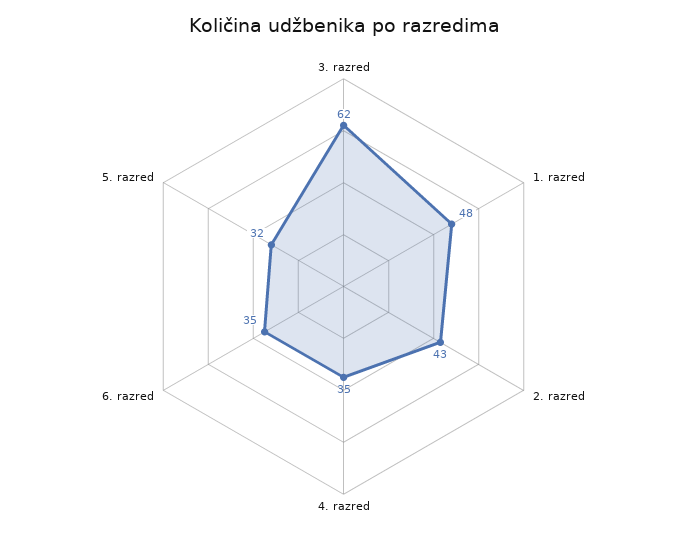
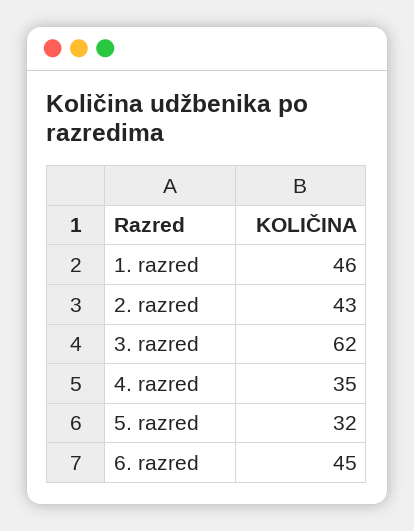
1. razred: 48 -> 46
6. razred: 35 -> 45

